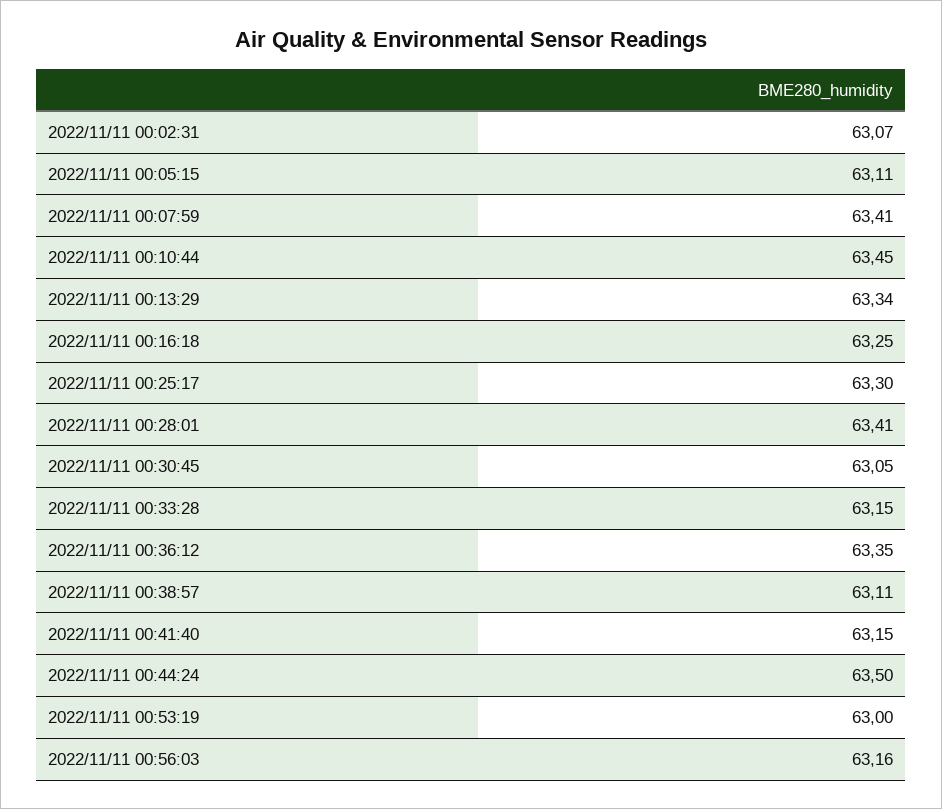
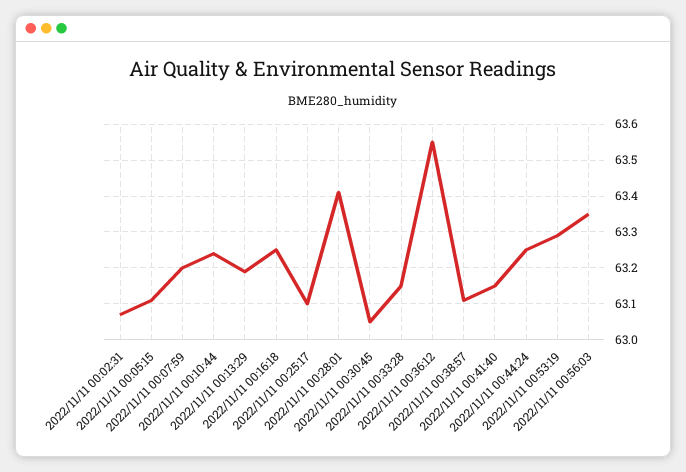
2022/11/11 00:07:59: 63.41 -> 63.2
2022/11/11 00:10:44: 63.45 -> 63.25
2022/11/11 00:13:29: 63.34 -> 63.2
2022/11/11 00:25:17: 63.3 -> 63.1
2022/11/11 00:36:12: 63.35 -> 63.55
2022/11/11 00:44:24: 63.5 -> 63.25
2022/11/11 00:53:19: 63 -> 63.3
2022/11/11 00:56:03: 63.16 -> 63.35

